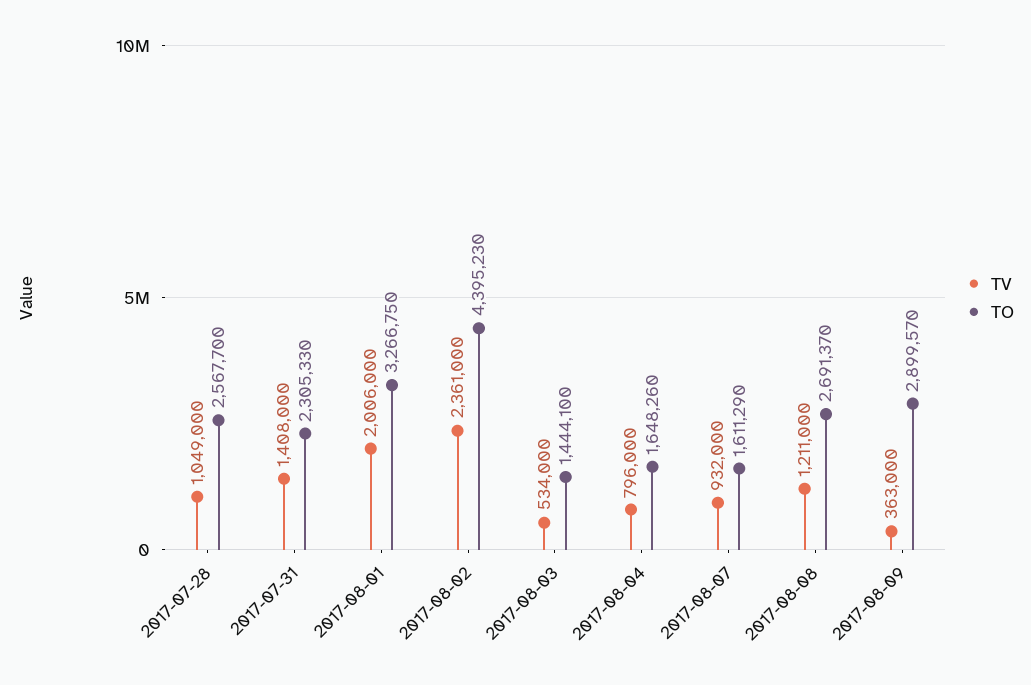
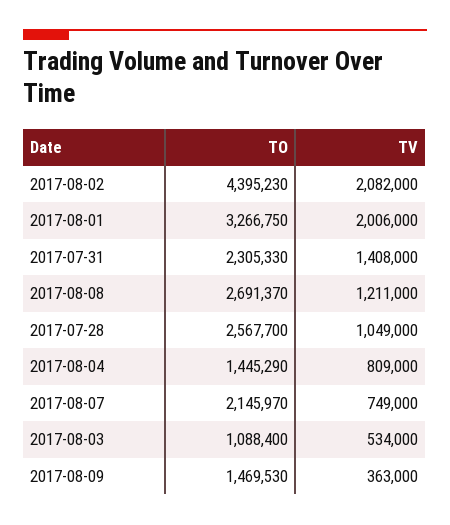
TV, 2017-08-02: 2361000 -> 2082000
TO, 2017-08-03: 1444100 -> 1088400
TV, 2017-08-04: 796000 -> 809000
TO, 2017-08-04: 1648260 -> 1445290
TV, 2017-08-07: 932000 -> 749000
TO, 2017-08-07: 1611290 -> 2145970
TO, 2017-08-09: 2899570 -> 1469530

